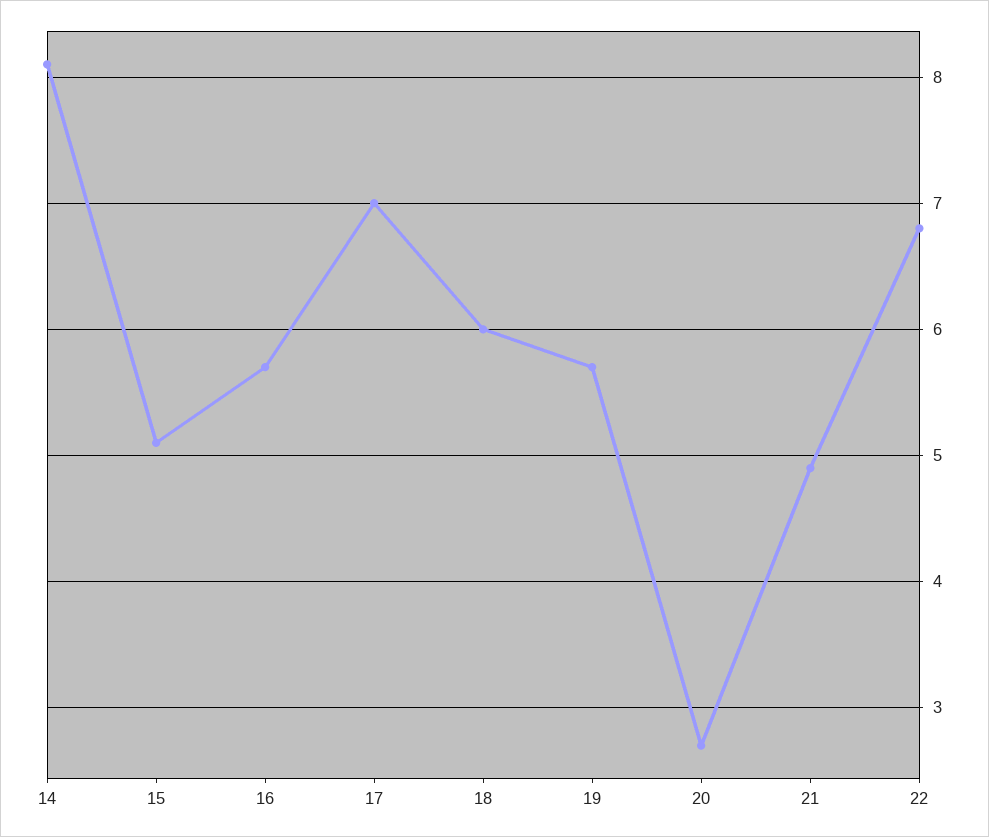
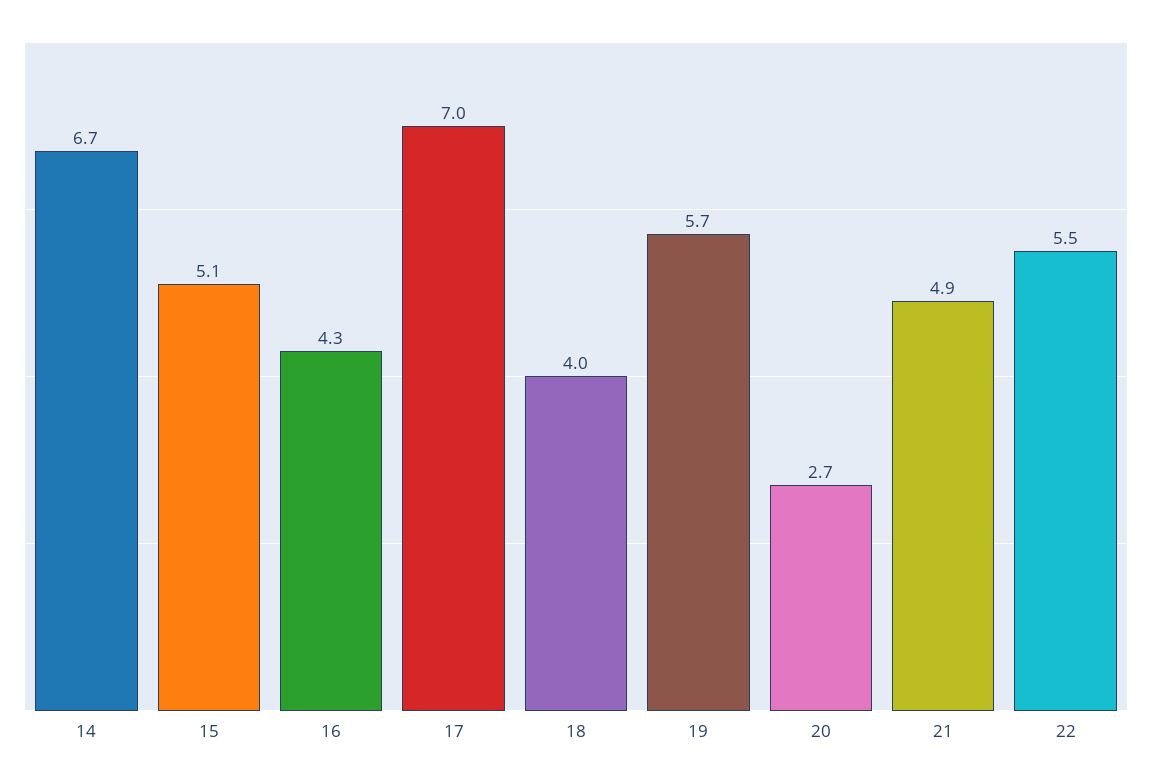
14: 8.1 -> 6.7
16: 5.7 -> 4.3
18: 6 -> 4
22: 6.8 -> 5.5

